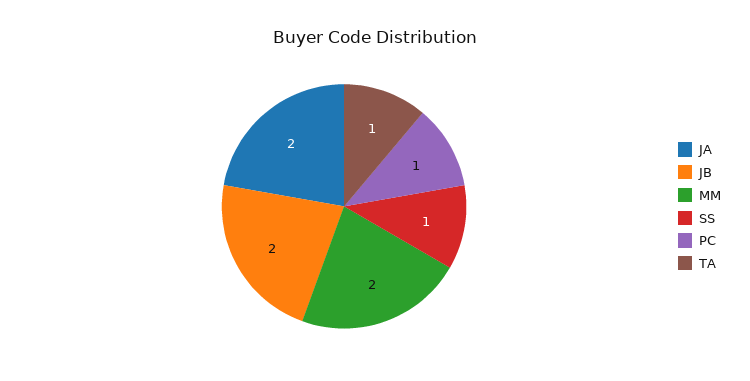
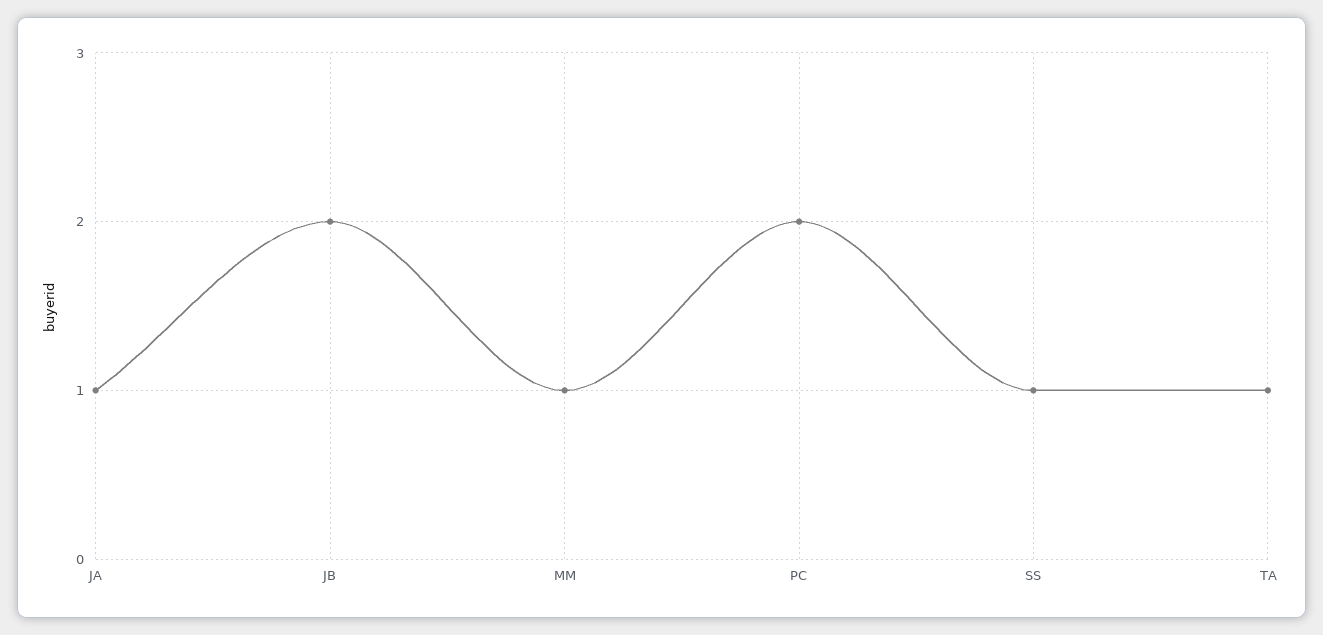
JA: 2 -> 1
MM: 2 -> 1
PC: 1 -> 2

